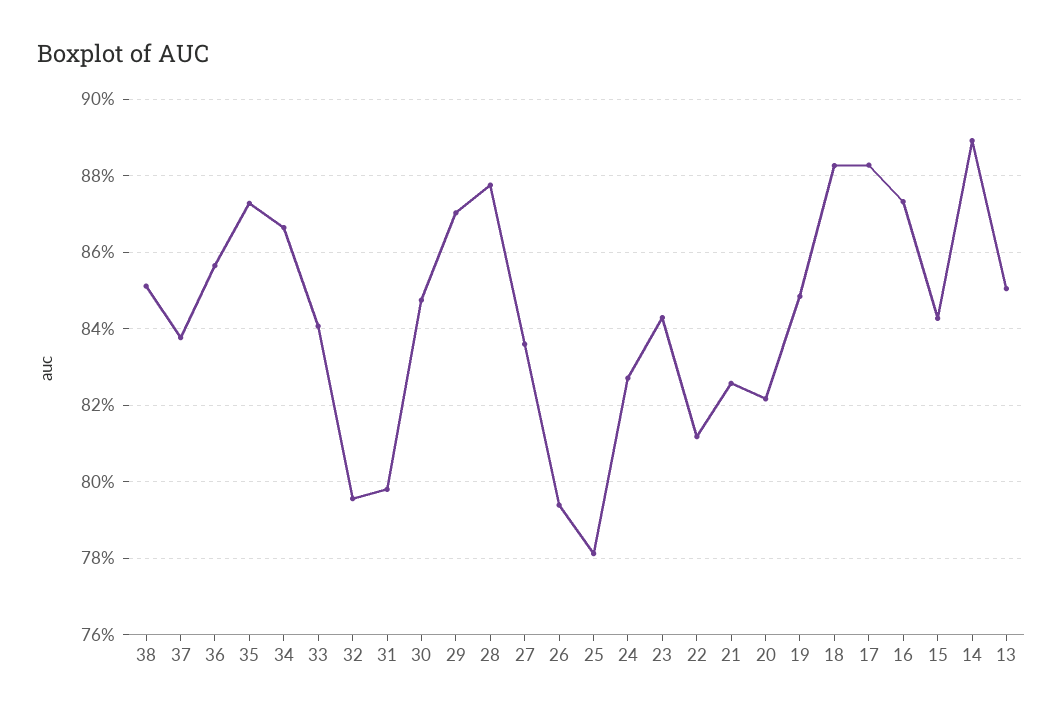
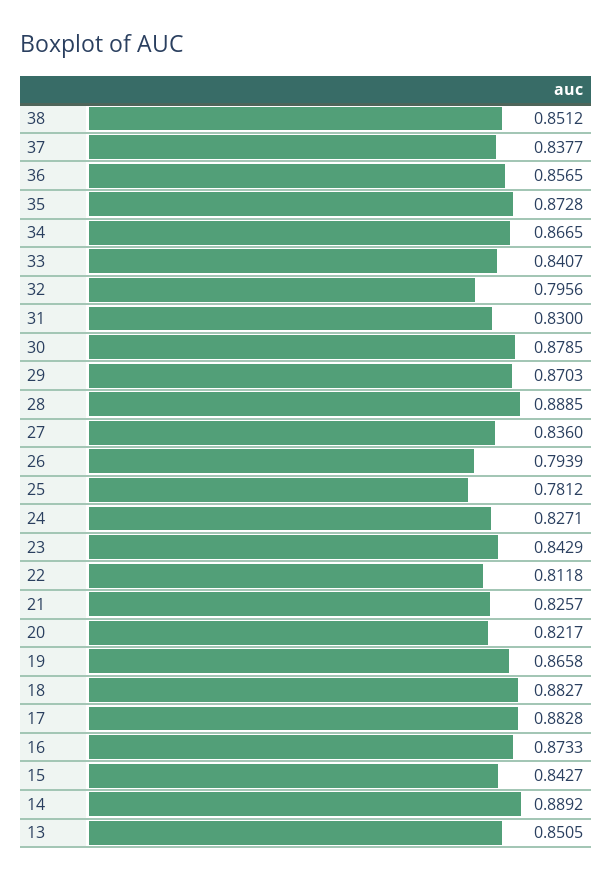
31: 0.798 -> 0.83
30: 0.848 -> 0.8785
28: 0.878 -> 0.8885
19: 0.848 -> 0.8658

